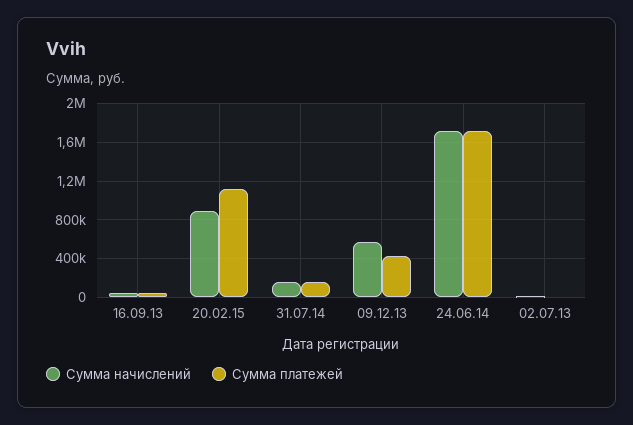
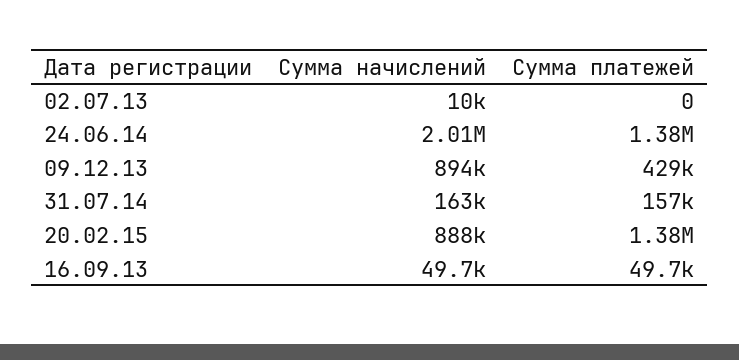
Сумма платежей, 20.02.15: 1100000 -> 1380000
Сумма начислений, 09.12.13: 600000 -> 894000
Сумма начислений, 24.06.14: 1700000 -> 2010000
Сумма платежей, 24.06.14: 1700000 -> 1380000

